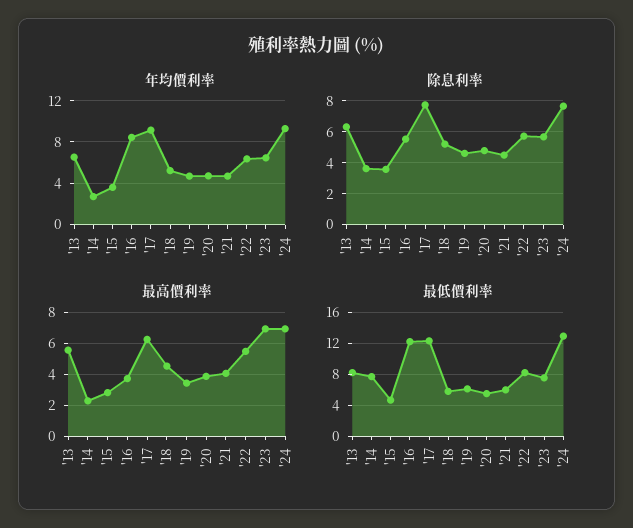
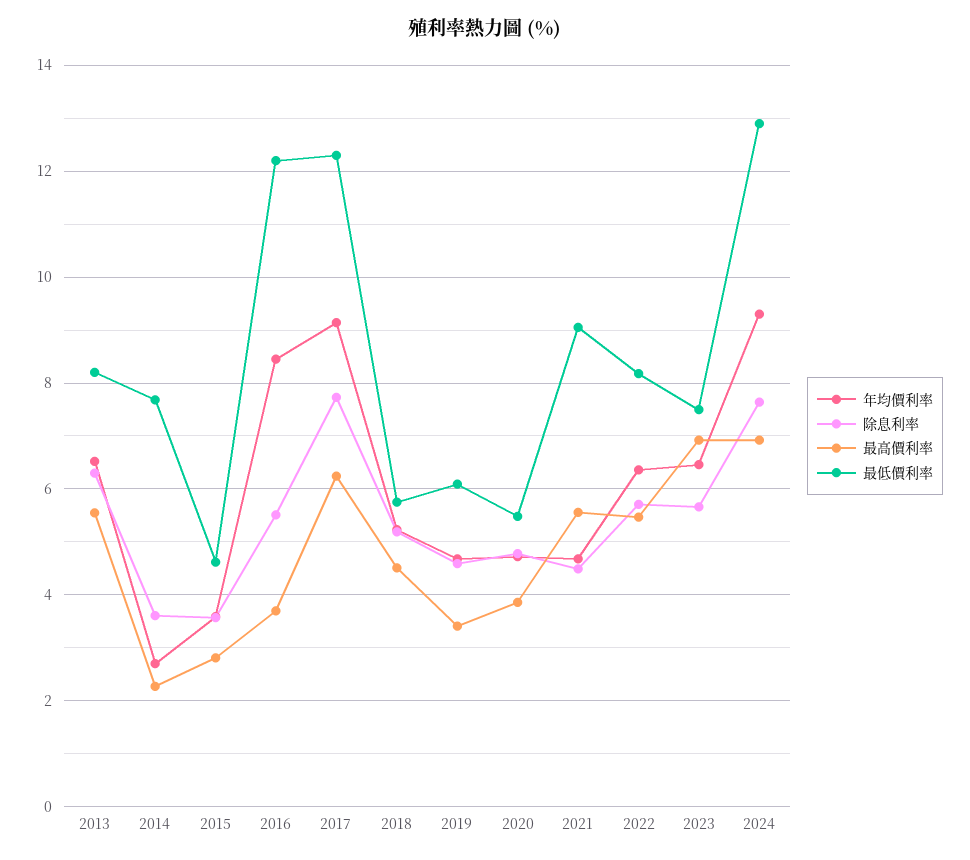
最高價利率, '21: 4 -> 5.6
最低價利率, '21: 6 -> 9

